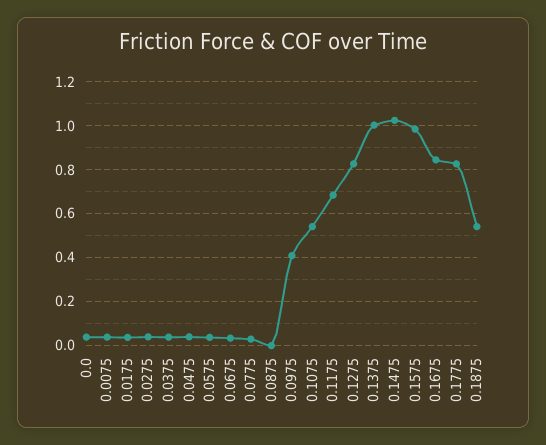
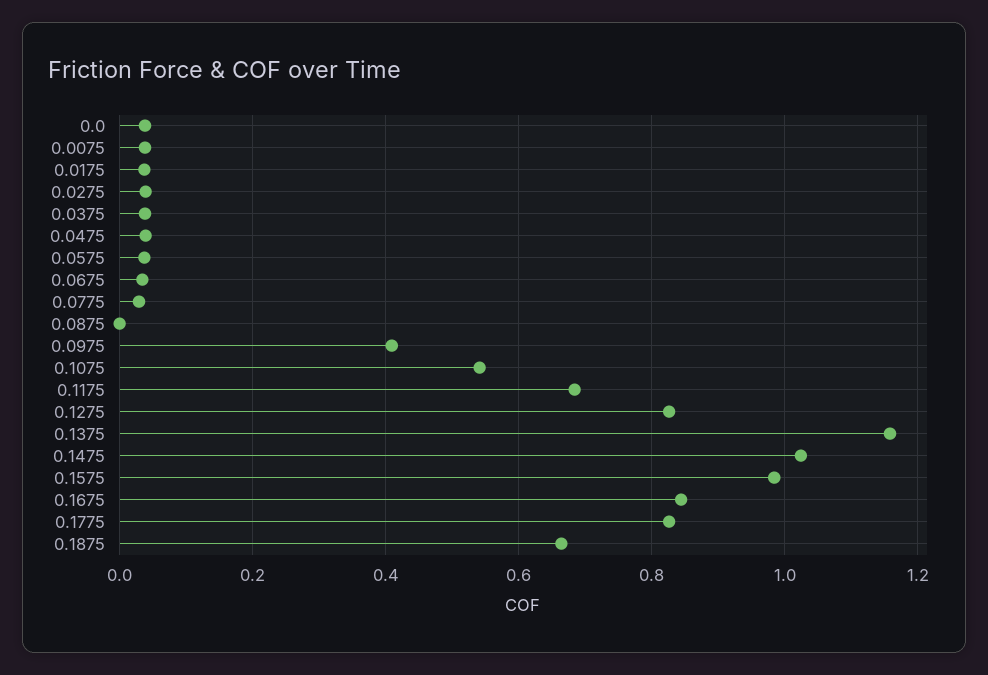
0.1375: 1 -> 1.16
0.1875: 0.55 -> 0.66

